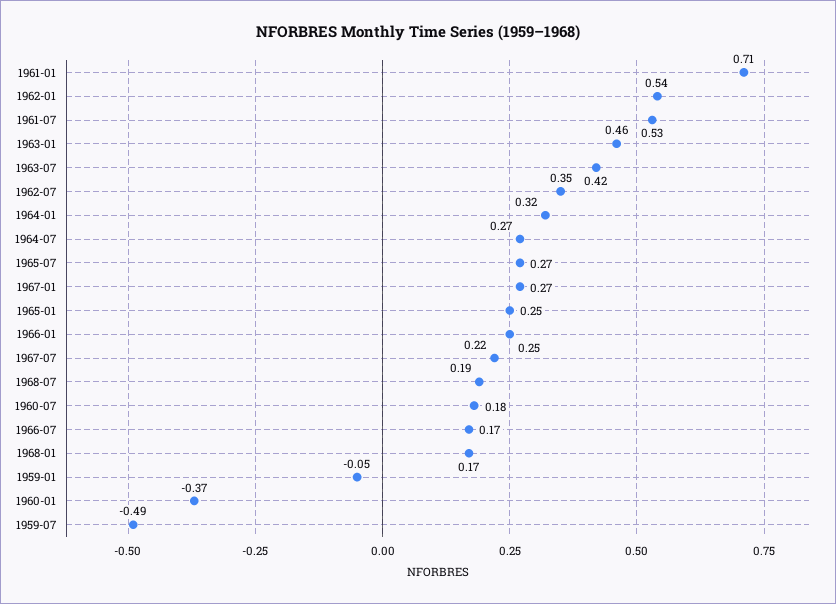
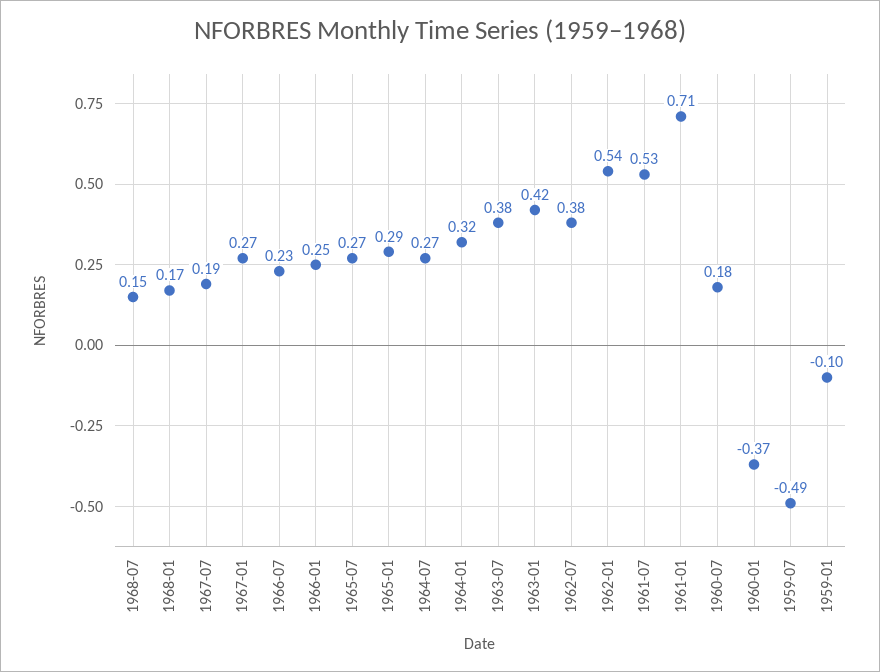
1963-01: 0.46 -> 0.42
1963-07: 0.42 -> 0.38
1962-07: 0.35 -> 0.38
1965-01: 0.25 -> 0.29
1967-07: 0.22 -> 0.19
1968-07: 0.19 -> 0.15
1966-07: 0.17 -> 0.23
1959-01: -0.05 -> -0.1

